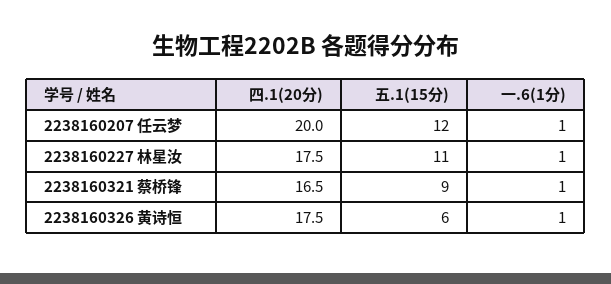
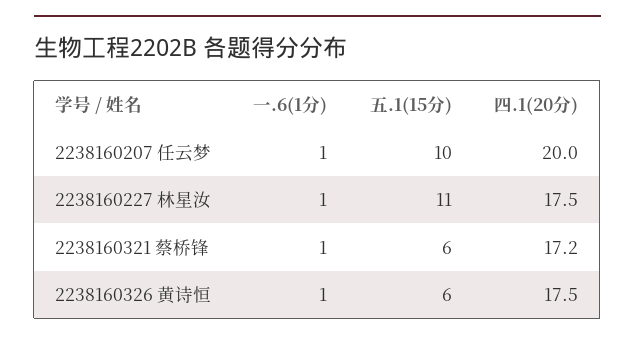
五.1(15分), 2238160207 任云梦: 12 -> 10
四.1(20分), 2238160321 蔡桥锋: 16.5 -> 17.2
五.1(15分), 2238160321 蔡桥锋: 9 -> 6

